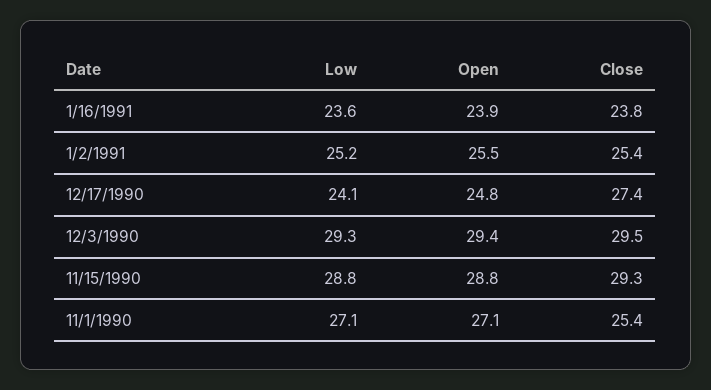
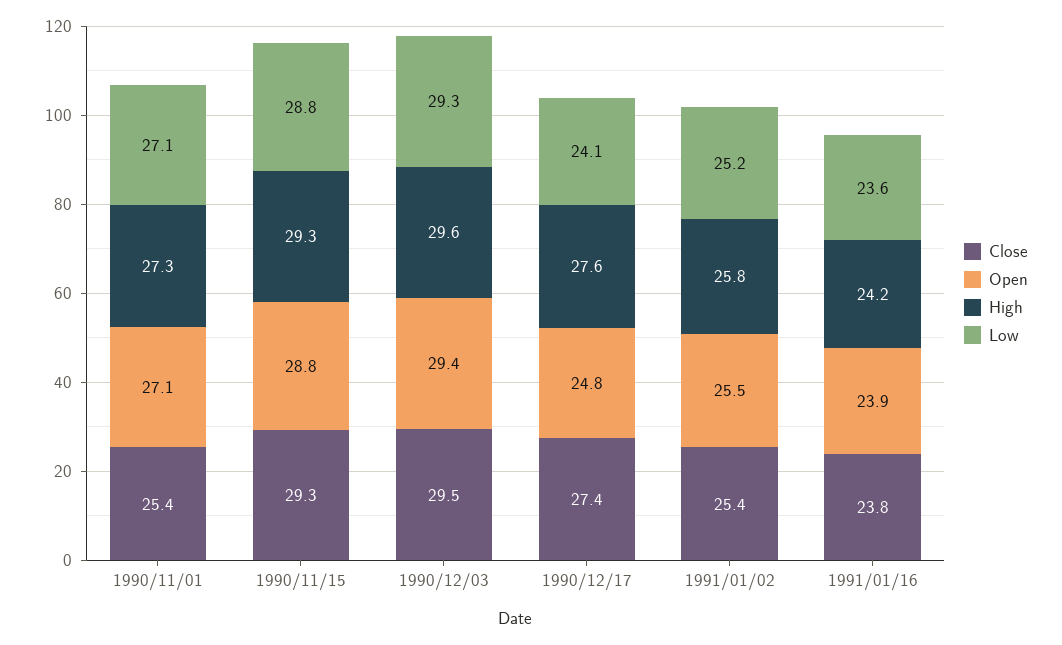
High, 11/1/1990: none -> 27.3
High, 11/15/1990: none -> 29.3
High, 12/3/1990: none -> 29.6
High, 12/17/1990: none -> 27.6
High, 1/2/1991: none -> 25.8
High, 1/16/1991: none -> 24.2

